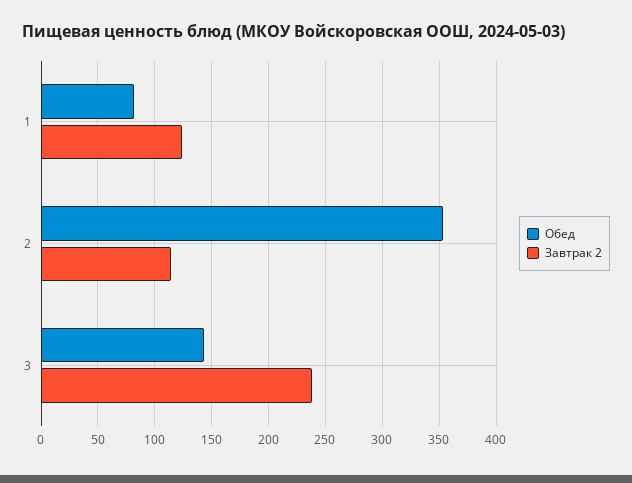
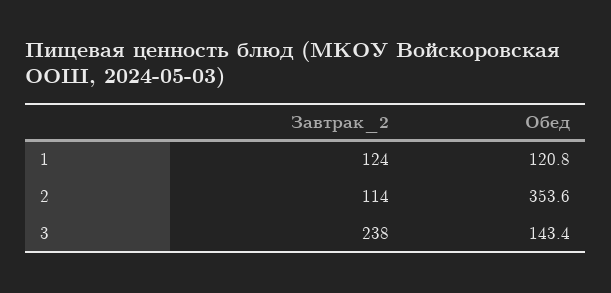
Обед, 1: 80 -> 120.8

